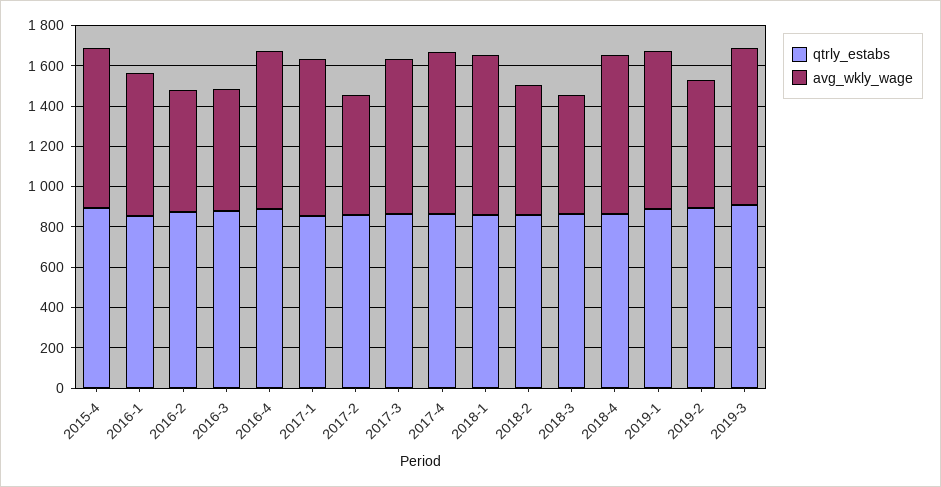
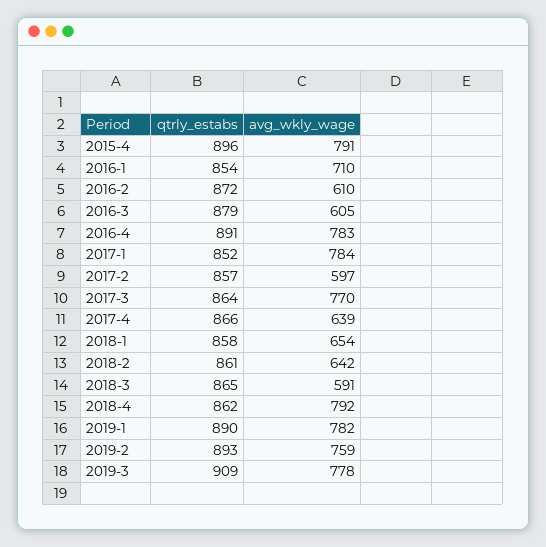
avg_wkly_wage, 2017-4: 800 -> 639
avg_wkly_wage, 2018-1: 800 -> 654
avg_wkly_wage, 2019-2: 650 -> 759

